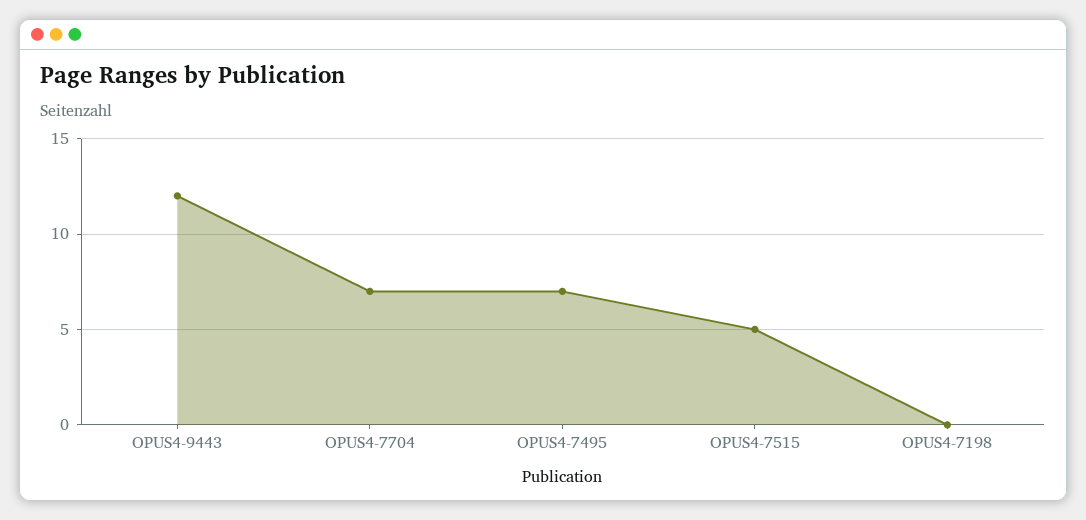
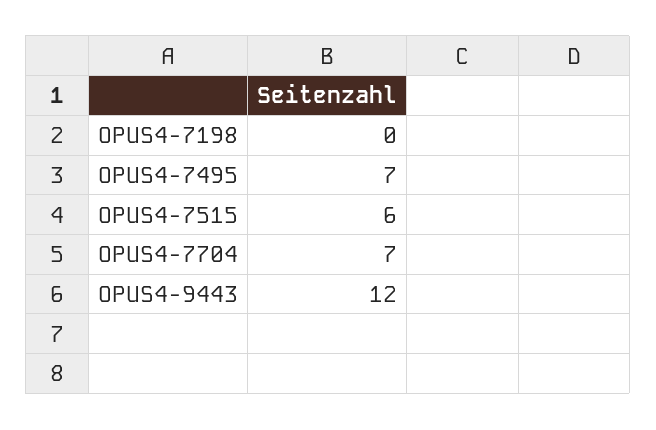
OPUS4-7515: 5 -> 6

